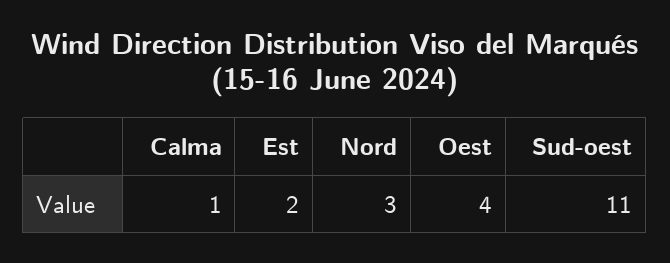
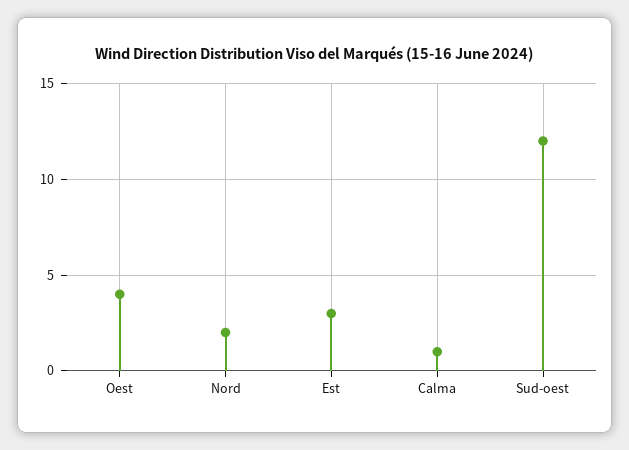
Est: 2 -> 3
Nord: 3 -> 2
Sud-oest: 11 -> 12

